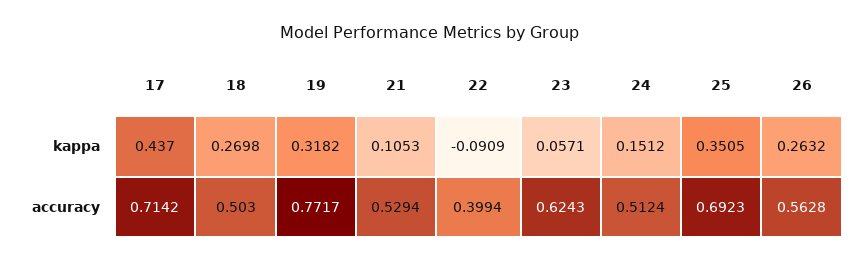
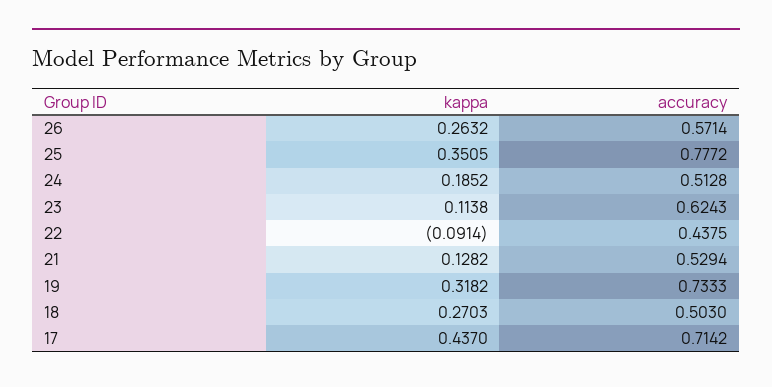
18, kappa: 0.2698 -> 0.2703
21, kappa: 0.1053 -> 0.1282
22, kappa: -0.0909 -> -0.0914
23, kappa: 0.0571 -> 0.1138
24, kappa: 0.1512 -> 0.1852
19, accuracy: 0.7717 -> 0.7333
22, accuracy: 0.3994 -> 0.4375
24, accuracy: 0.5124 -> 0.5128
25, accuracy: 0.6923 -> 0.7772
26, accuracy: 0.5628 -> 0.5714

